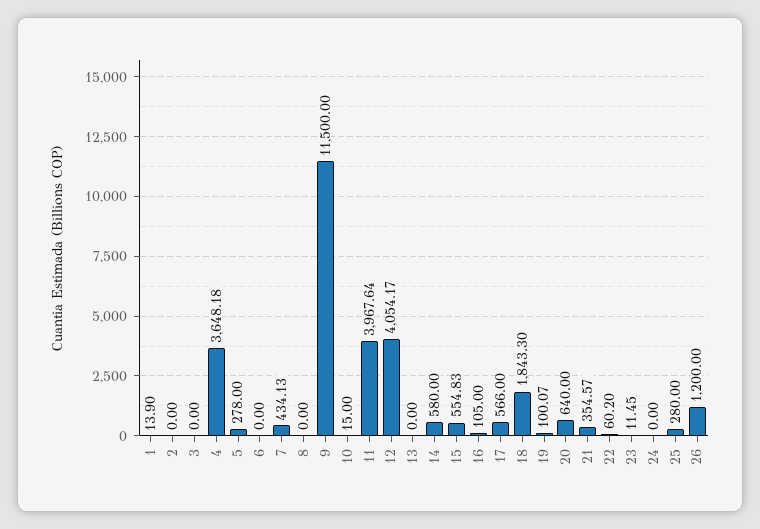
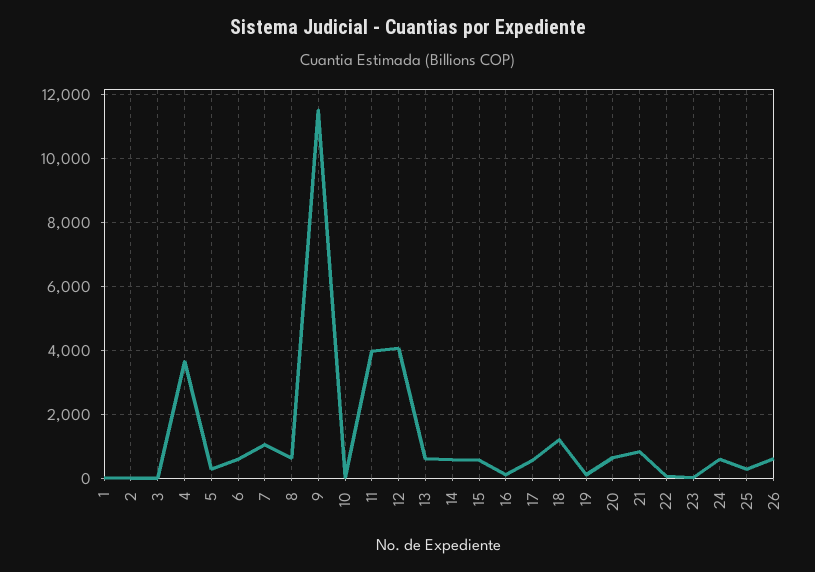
6: 0 -> 600
7: 434.13 -> 1000
8: 0 -> 600
13: 0 -> 600
18: 1843.3 -> 1200
21: 354.57 -> 800
24: 0 -> 600
26: 1200 -> 600

